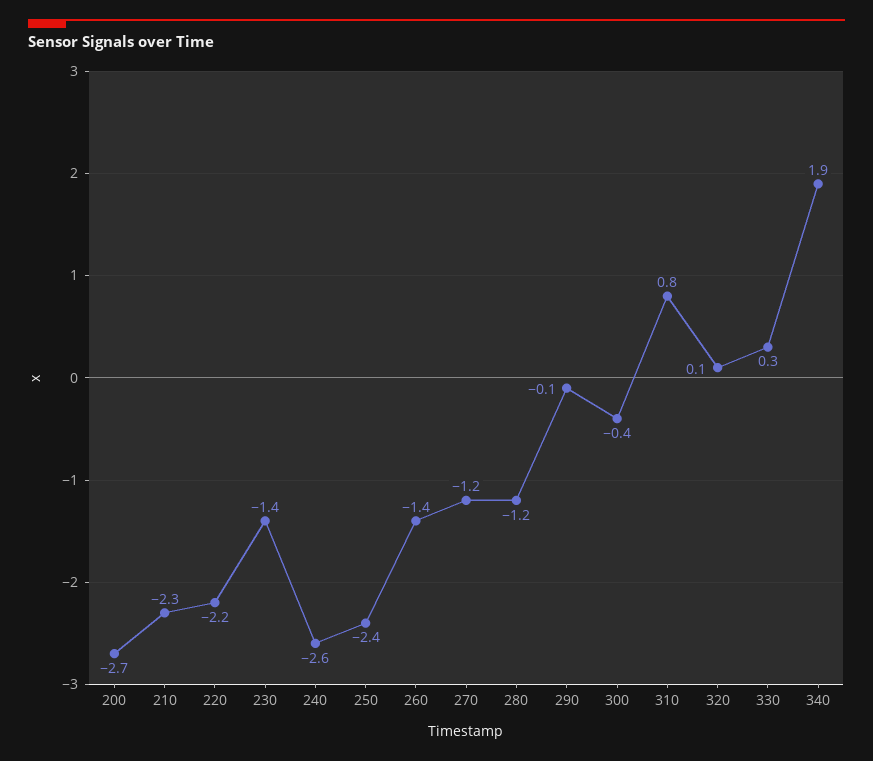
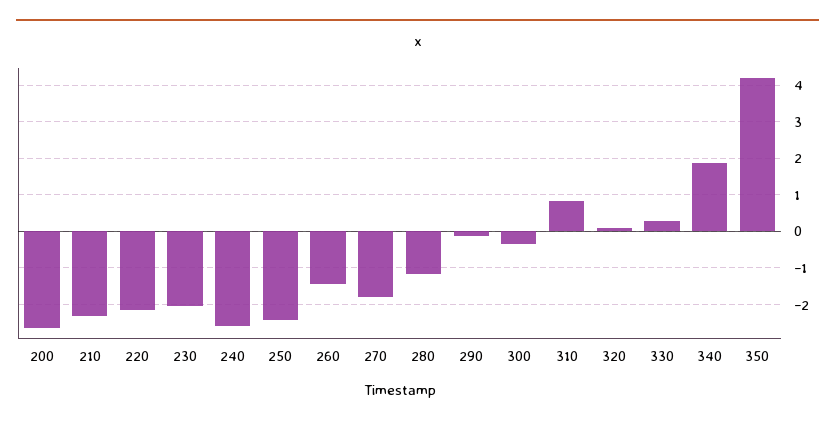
230: -1.4 -> -2
270: -1.2 -> -1.8
350: none -> 4.2

